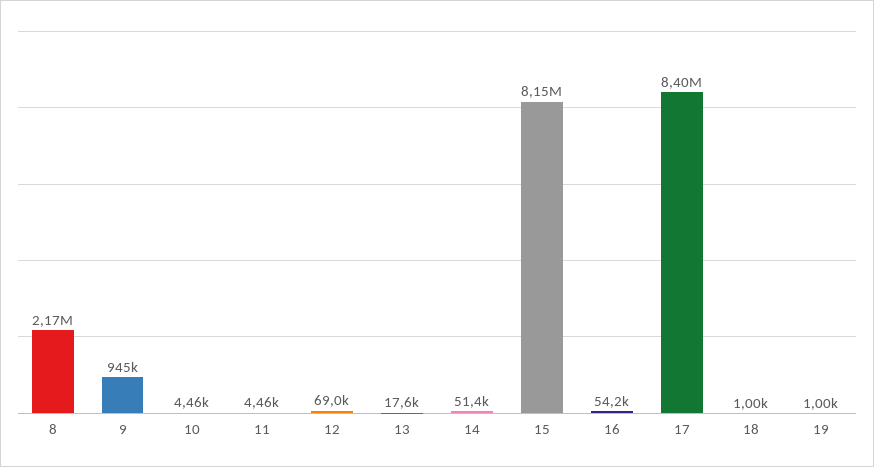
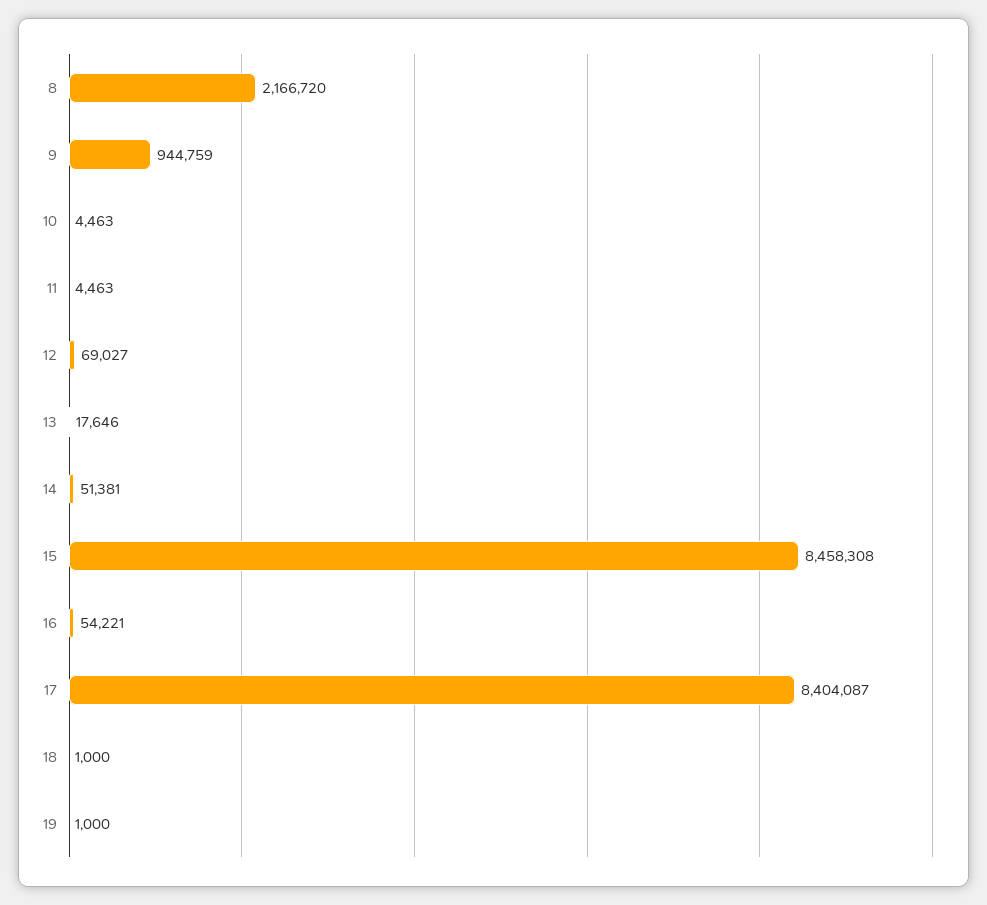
15: 8150000 -> 8458308

